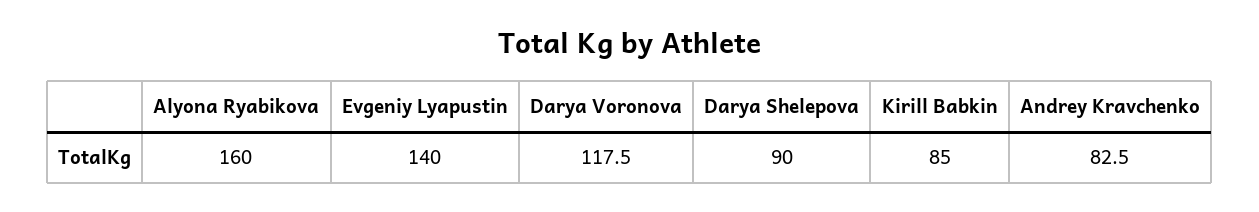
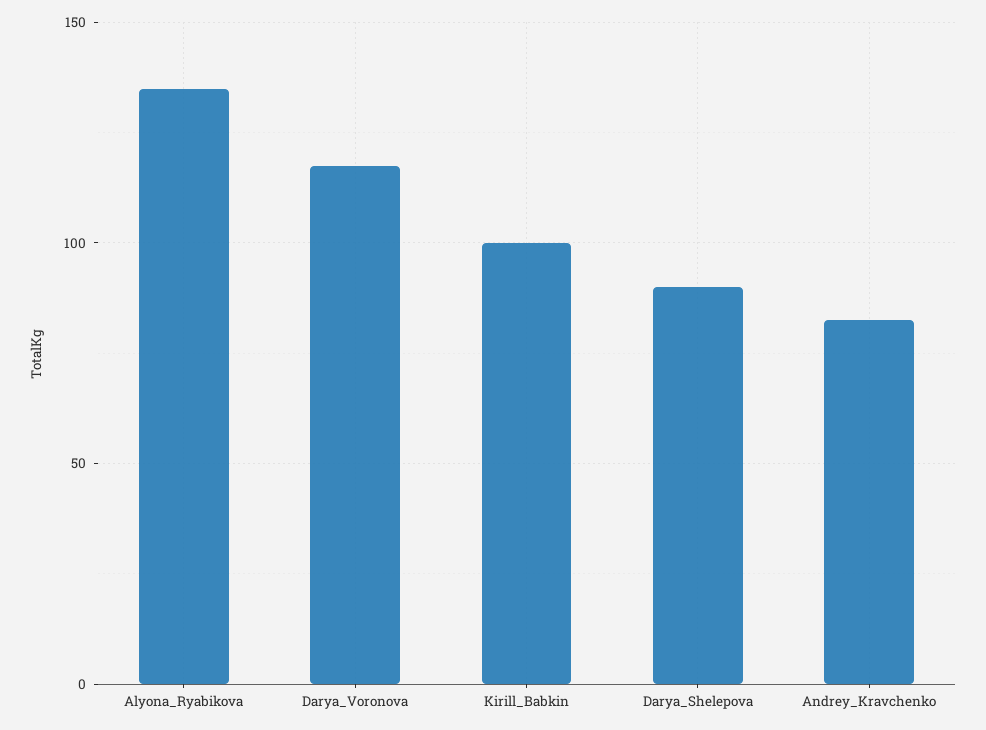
Alyona Ryabikova: 160 -> 135
Evgeniy Lyapustin: 140 -> none
Kirill Babkin: 85 -> 100

